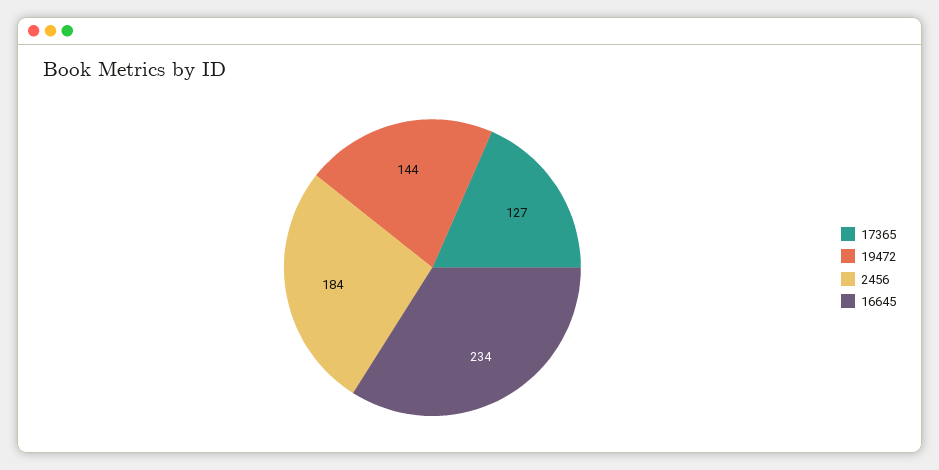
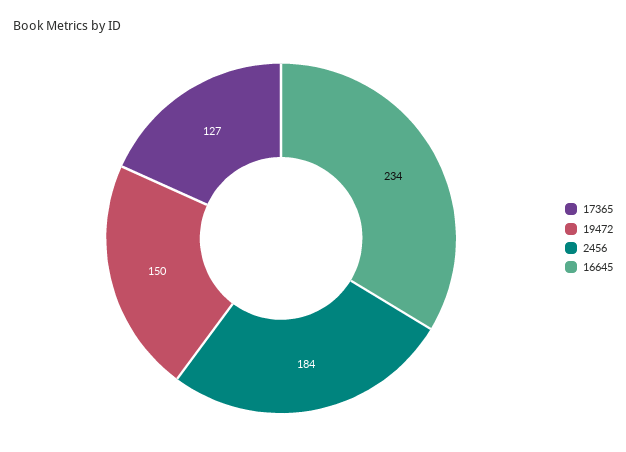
19472: 144 -> 150

